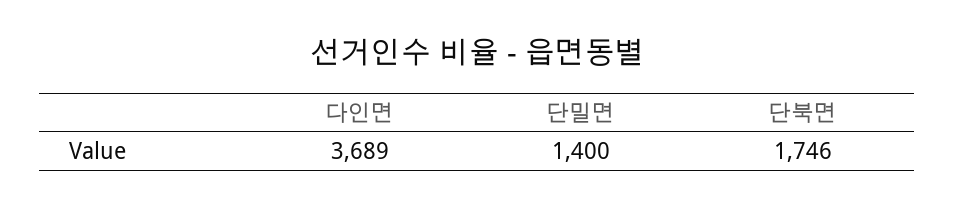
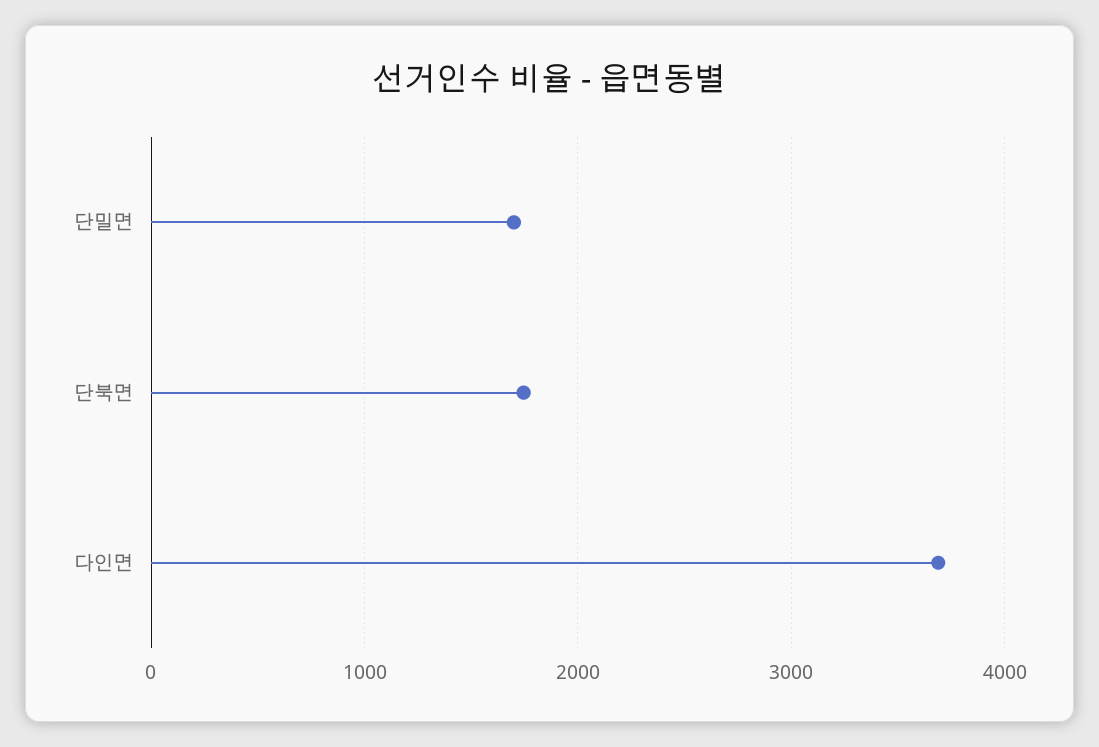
단밀면: 1400 -> 1700

